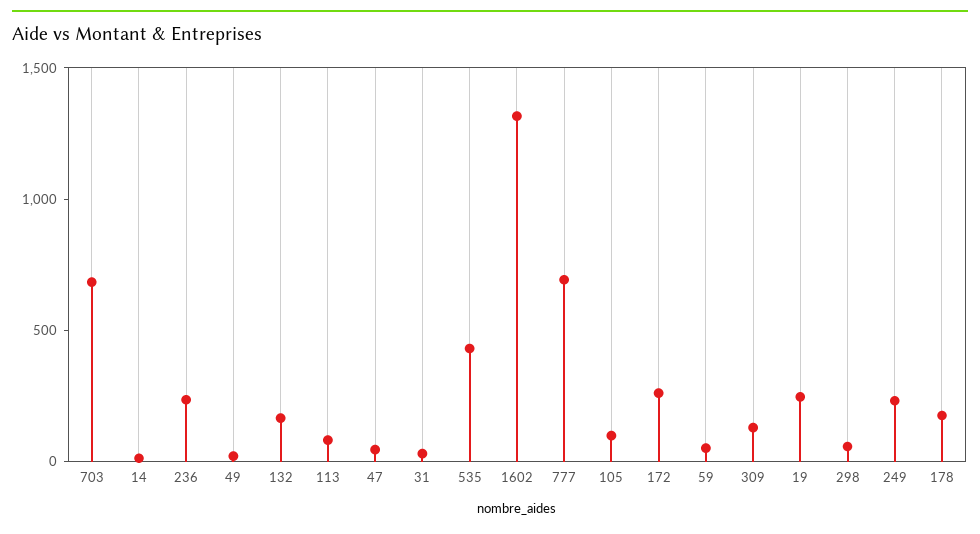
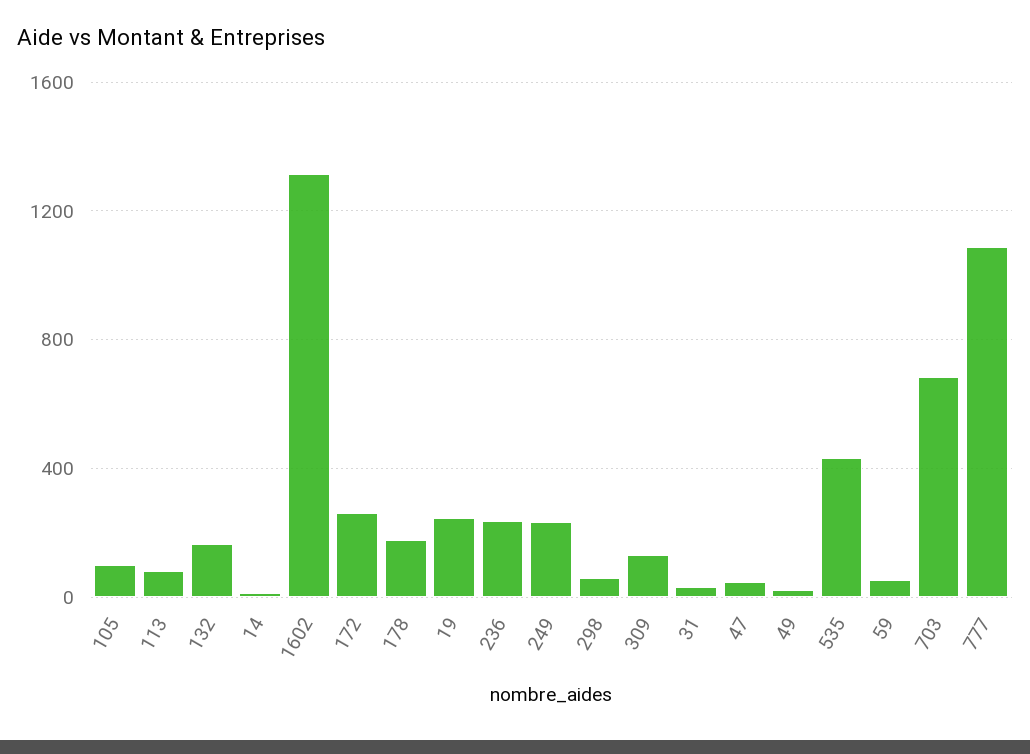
777: 700 -> 1100

